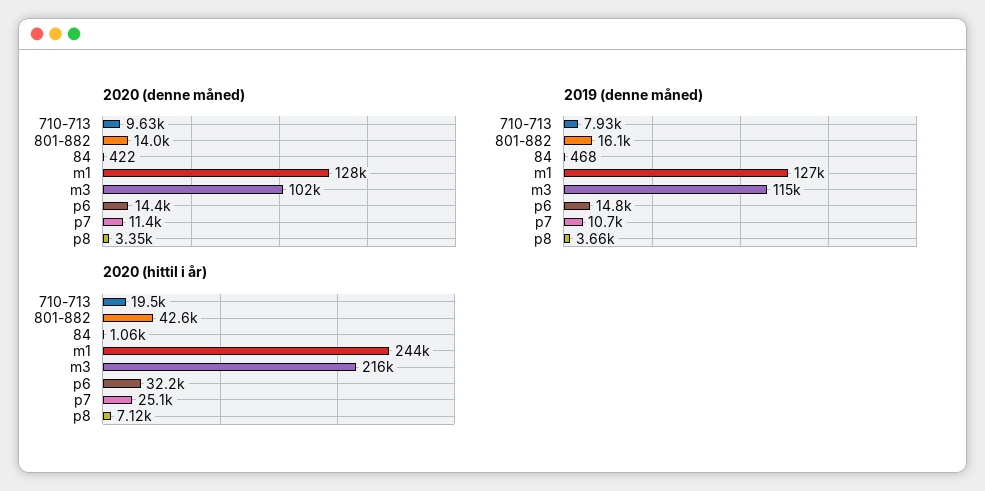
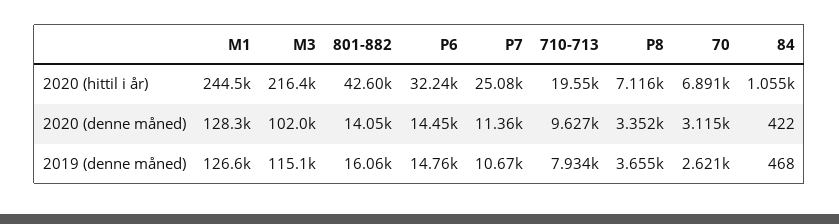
2020 (hittil i år), 70: none -> 6891
2020 (denne måned), 70: none -> 3115
2019 (denne måned), 70: none -> 2621

